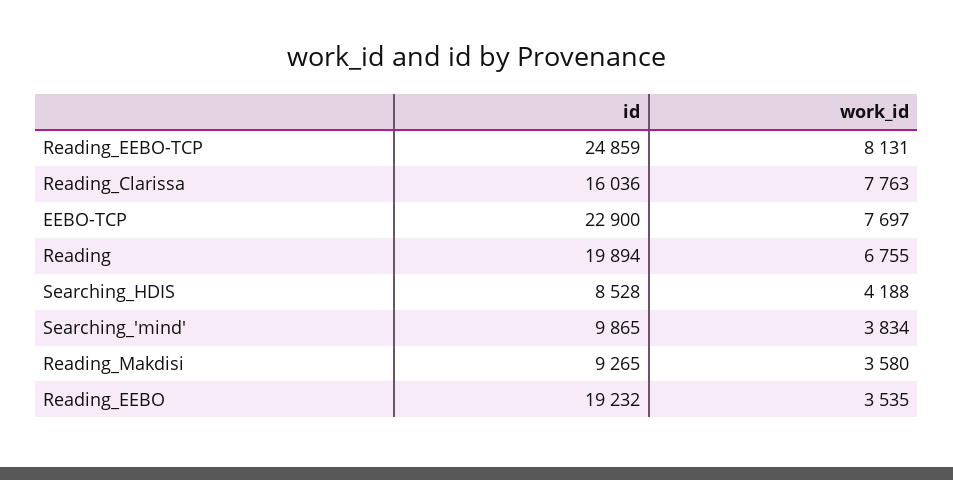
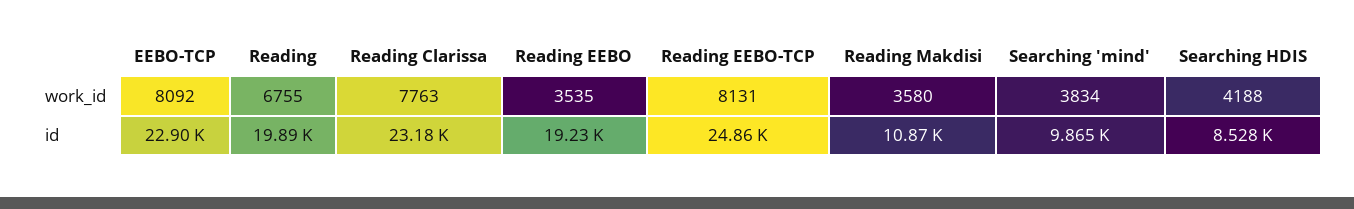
id, Reading_Clarissa: 16036 -> 23180
work_id, EEBO-TCP: 7697 -> 8092
id, Reading_Makdisi: 9265 -> 10870

